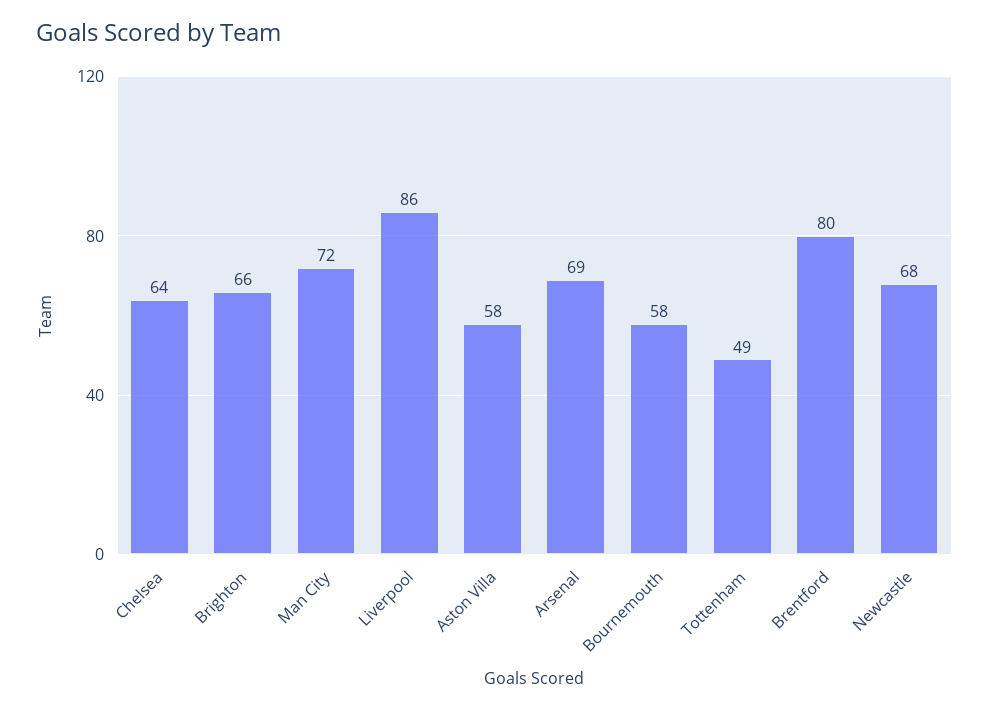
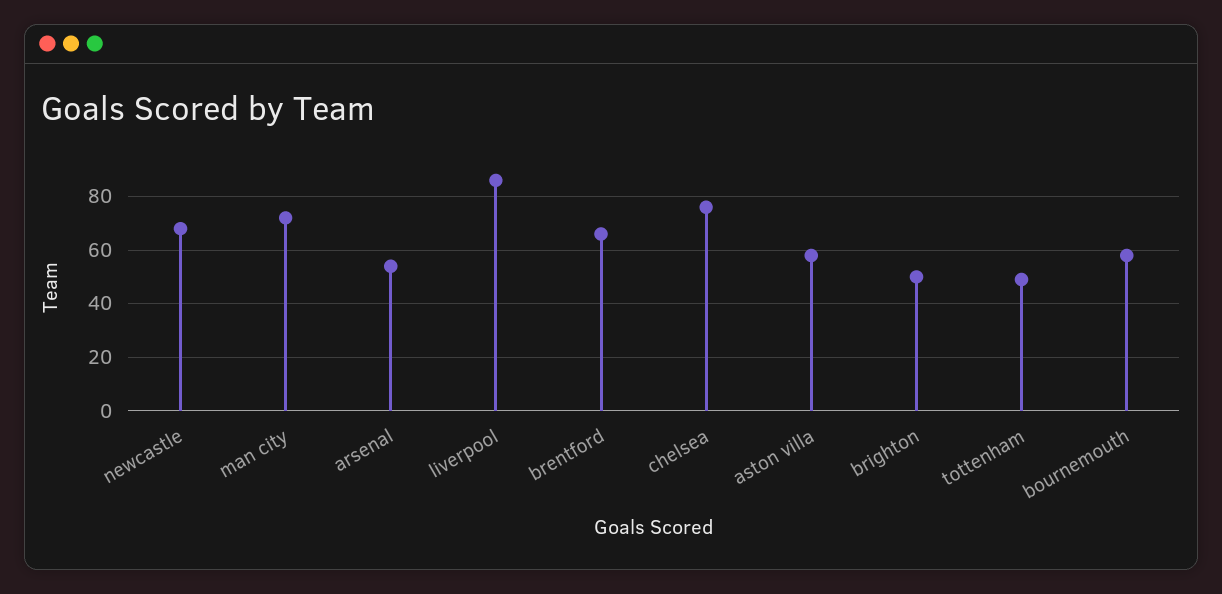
Chelsea: 64 -> 75
Brighton: 66 -> 50
Arsenal: 69 -> 55
Brentford: 80 -> 65

